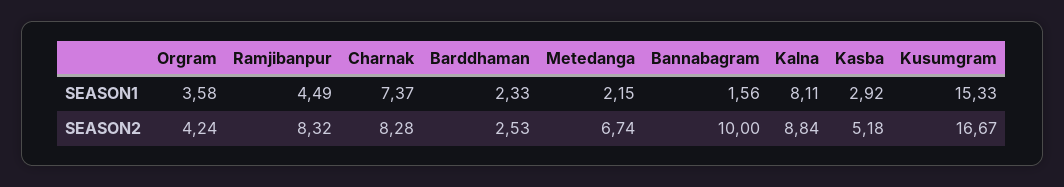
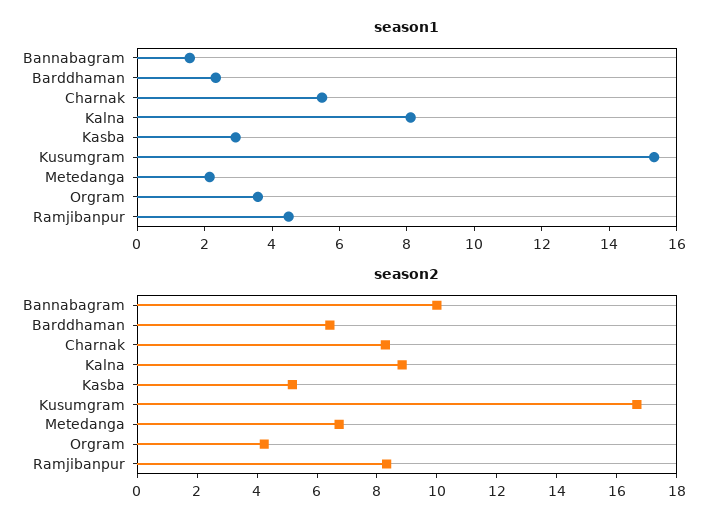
SEASON1, Charnak: 7.37 -> 5.5
SEASON2, Barddhaman: 2.53 -> 6.5

